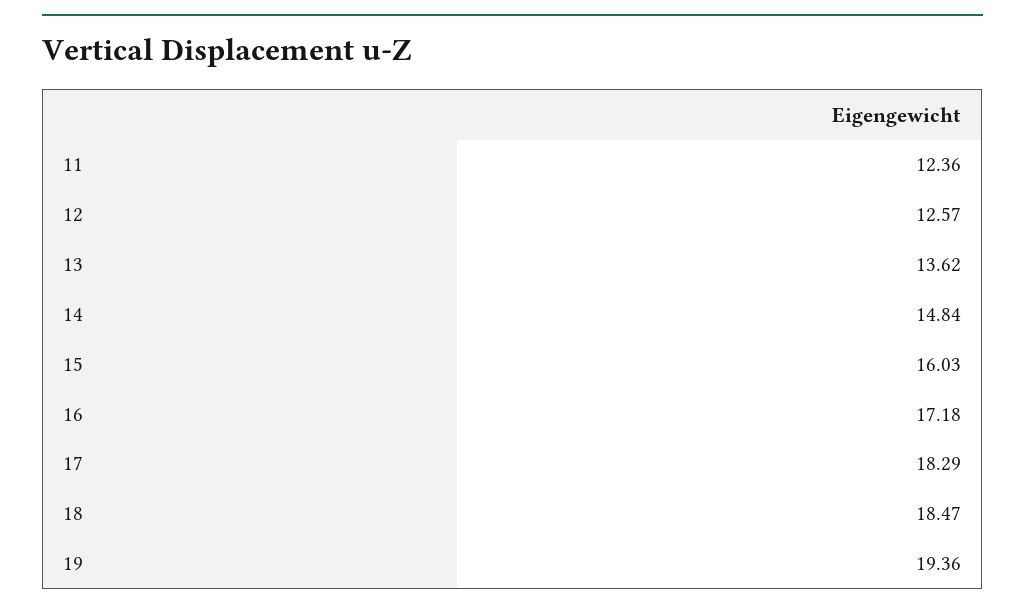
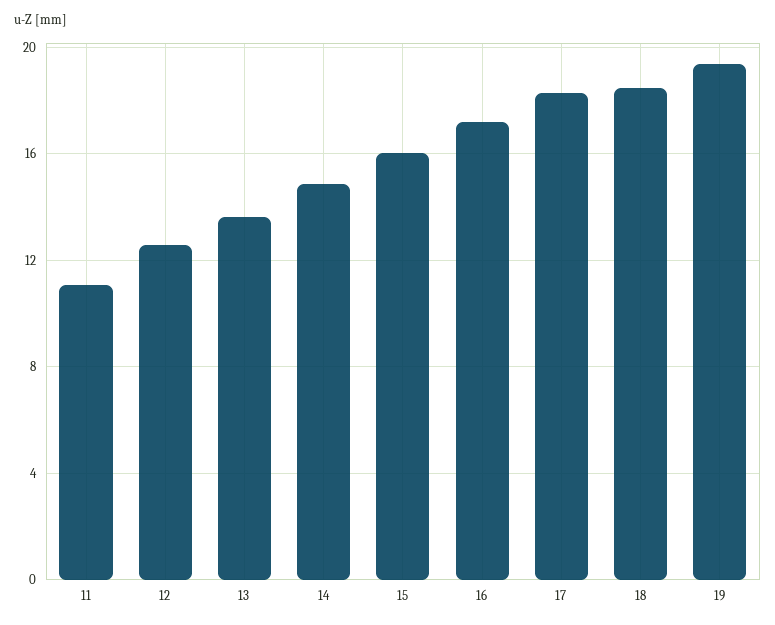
11: 12.36 -> 11

